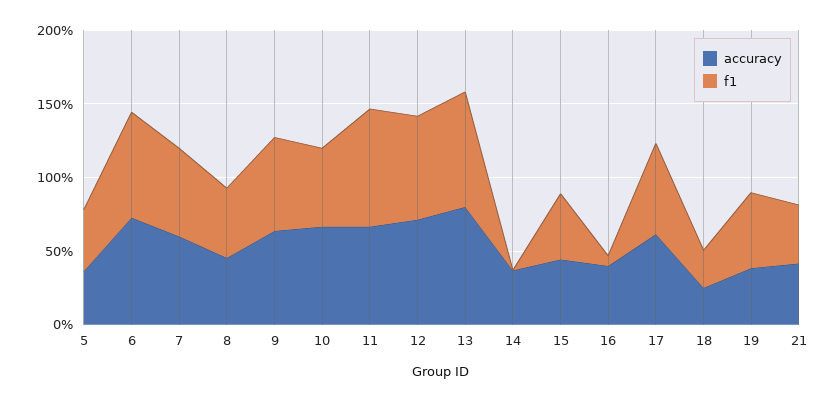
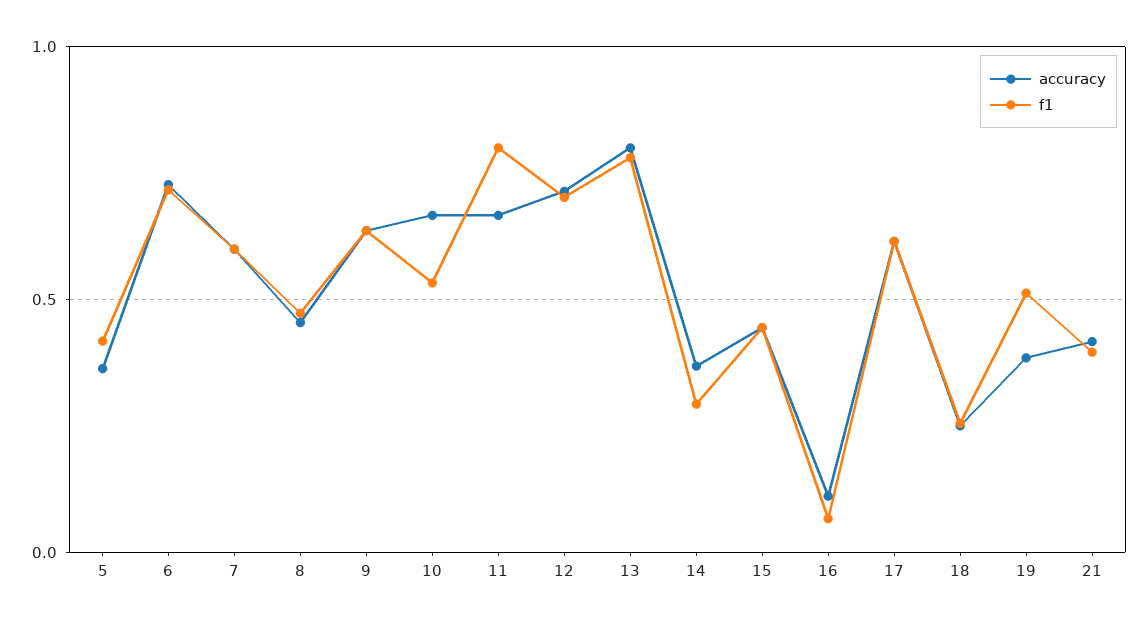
f1, 14: 0 -> 0.3
accuracy, 16: 0.4 -> 0.1

